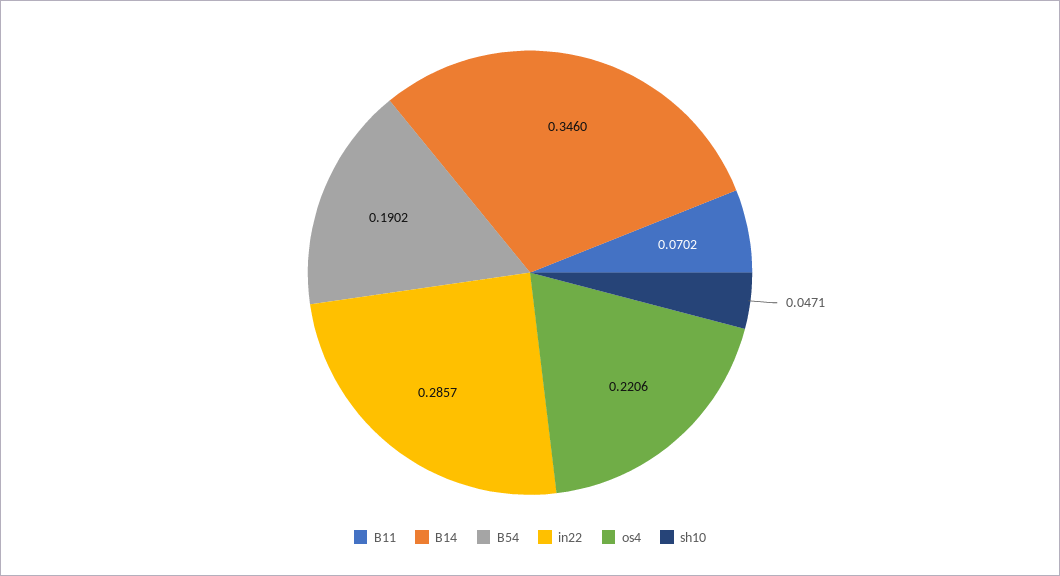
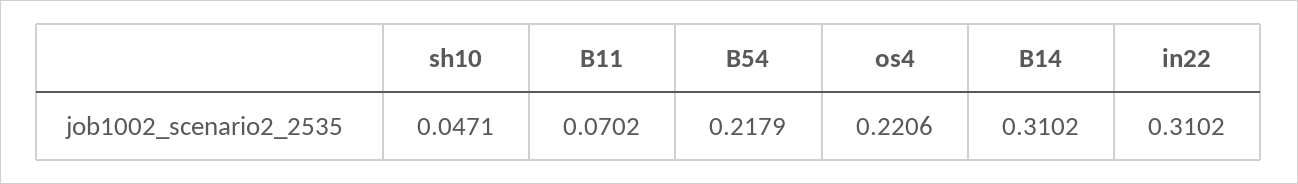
B14: 0.346 -> 0.3102
B54: 0.1902 -> 0.2179
in22: 0.2857 -> 0.3102

